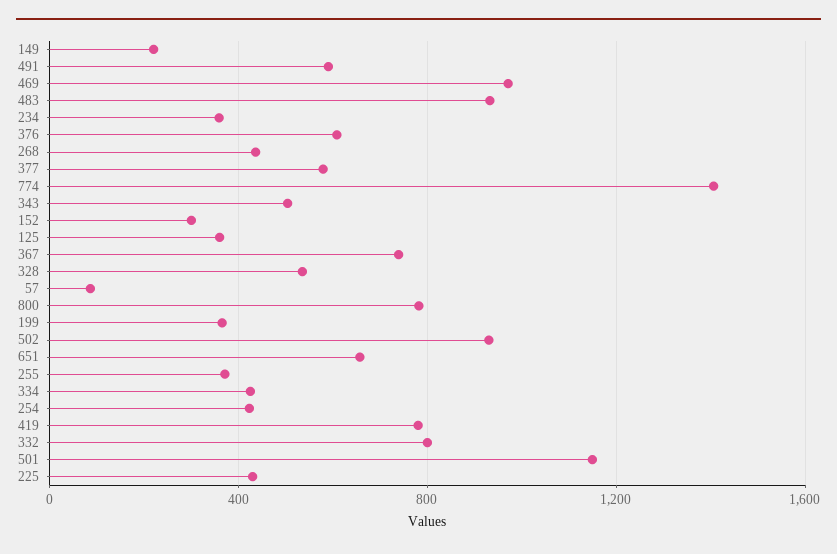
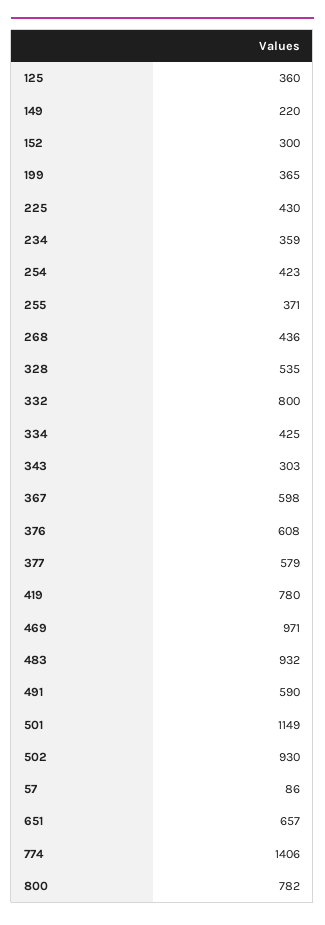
343: 500 -> 303
367: 750 -> 598

